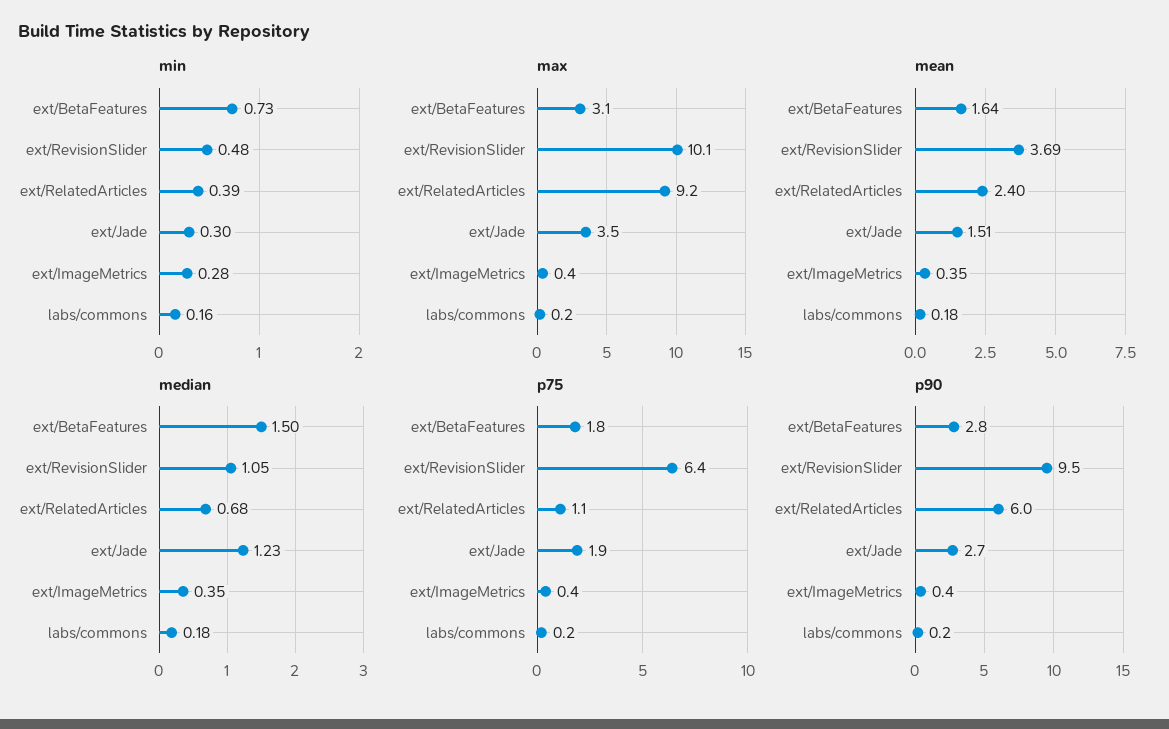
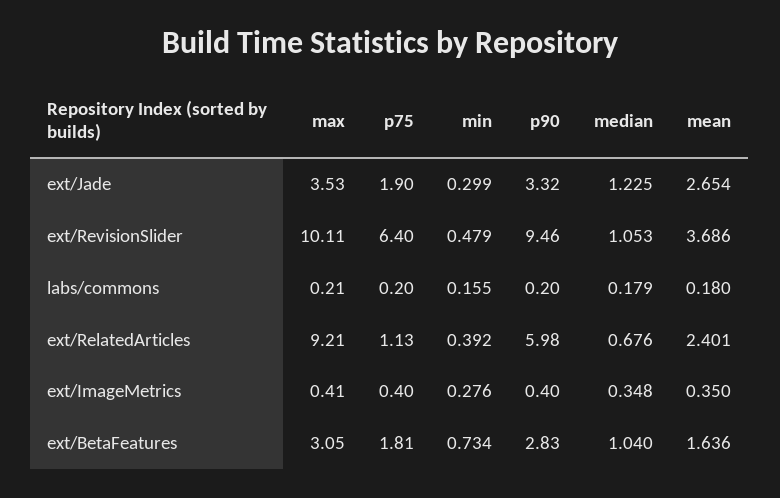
mean, ext/Jade: 1.51 -> 2.654
median, ext/BetaFeatures: 1.5 -> 1.04
p90, ext/Jade: 2.7 -> 3.32

